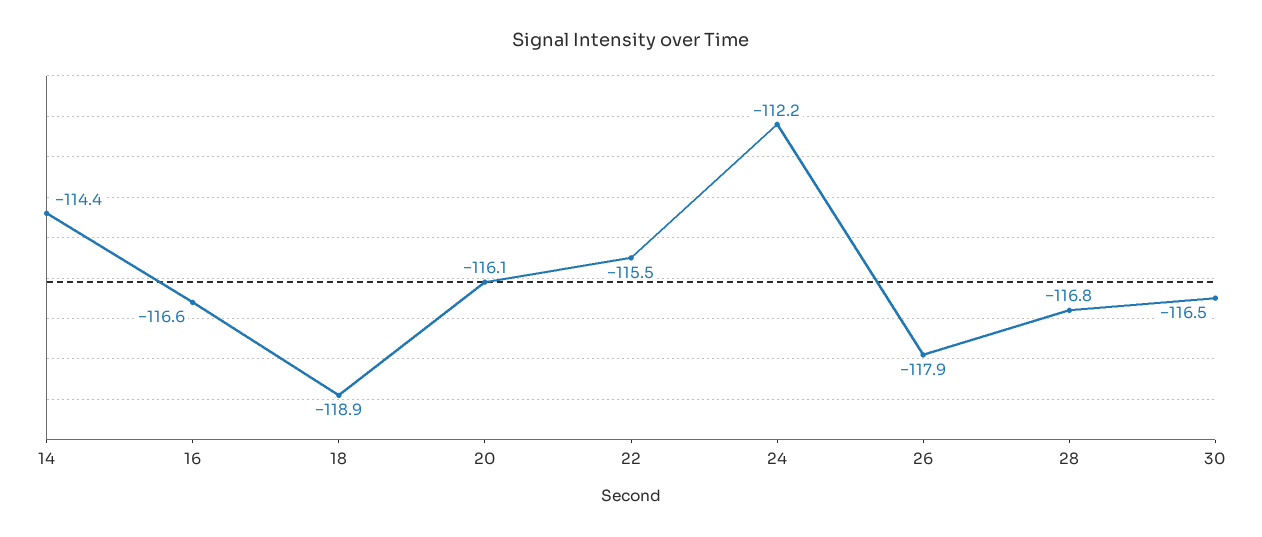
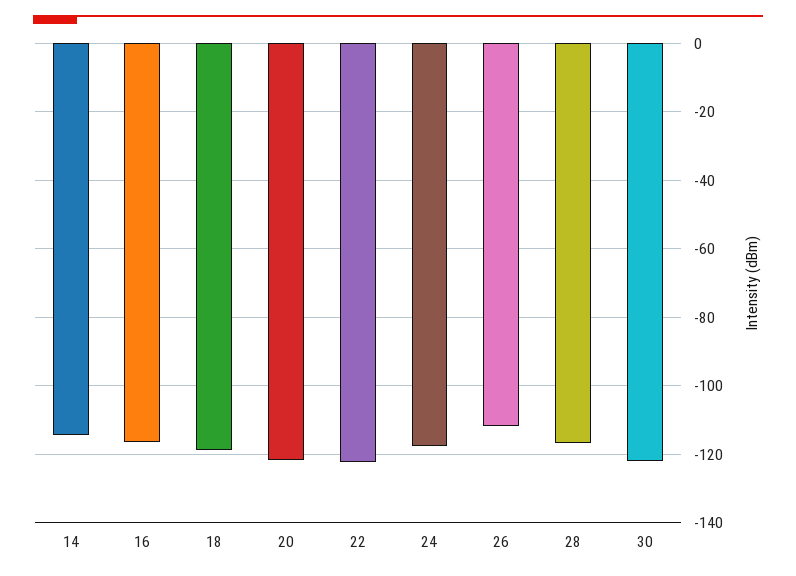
20: -116.1 -> -122
22: -115.5 -> -122
24: -112.2 -> -118
26: -117.9 -> -112
30: -116.5 -> -122

